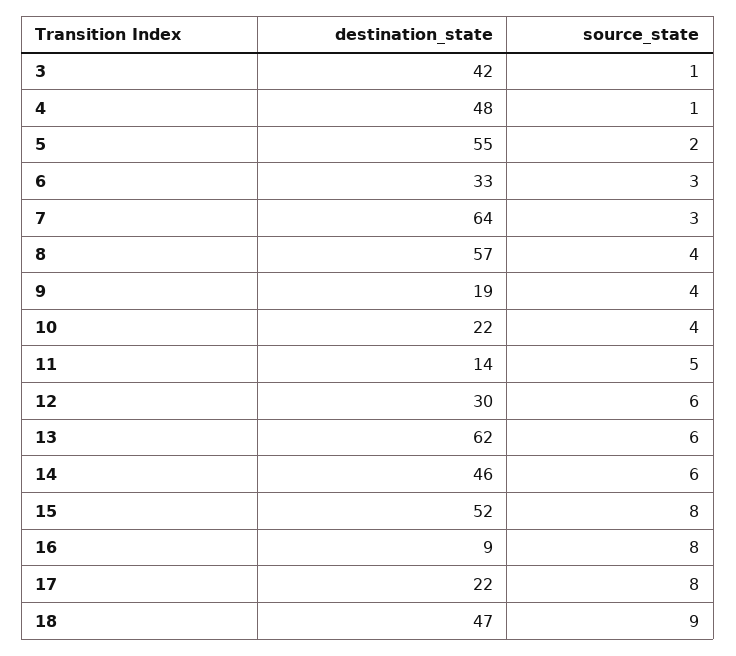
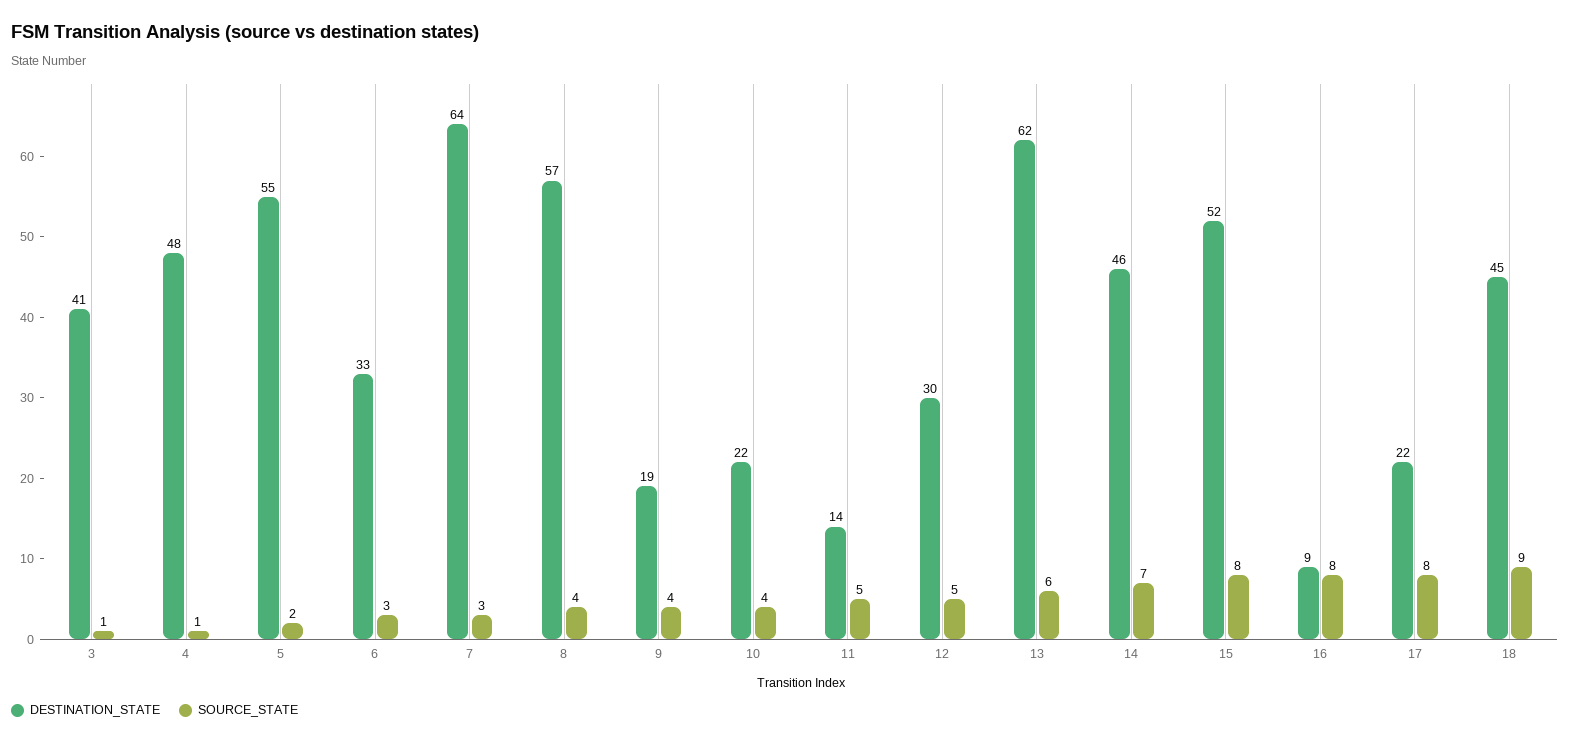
destination_state, 3: 42 -> 41
source_state, 12: 6 -> 5
source_state, 14: 6 -> 7
destination_state, 18: 47 -> 45

